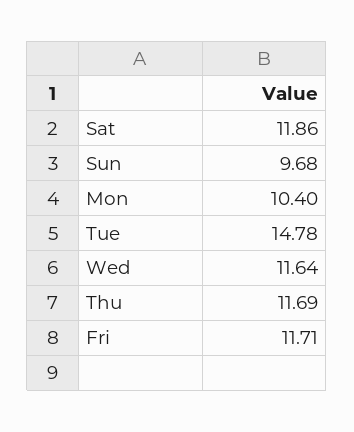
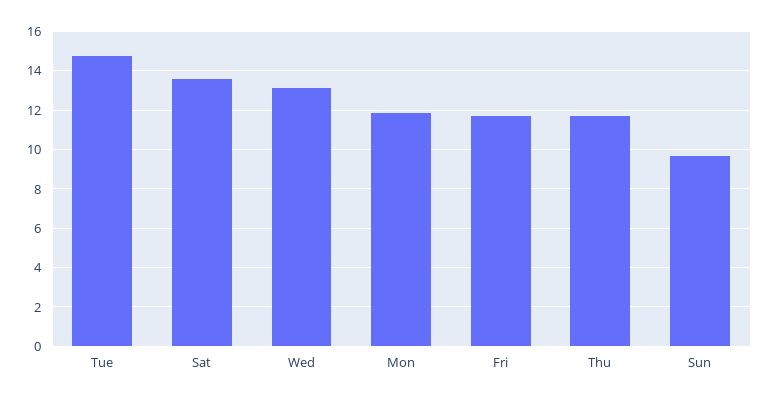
Sat: 11.86 -> 13.5
Mon: 10.4 -> 12
Wed: 11.64 -> 13

